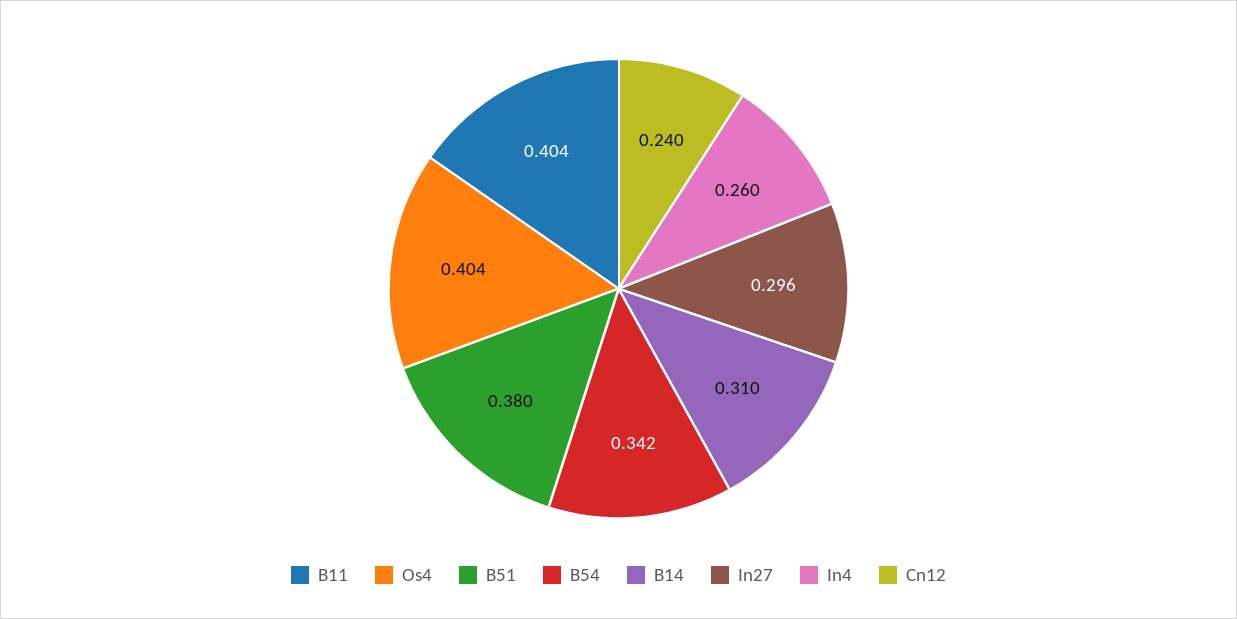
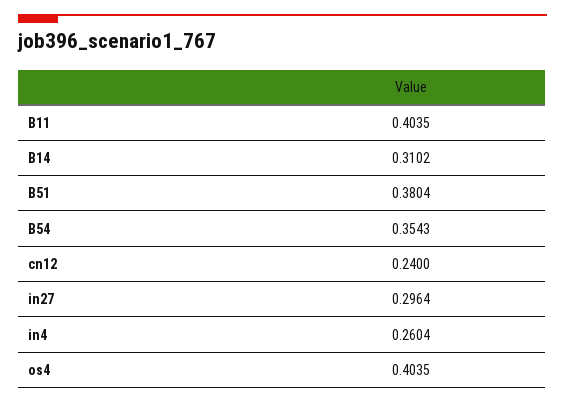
B54: 0.342 -> 0.3543

